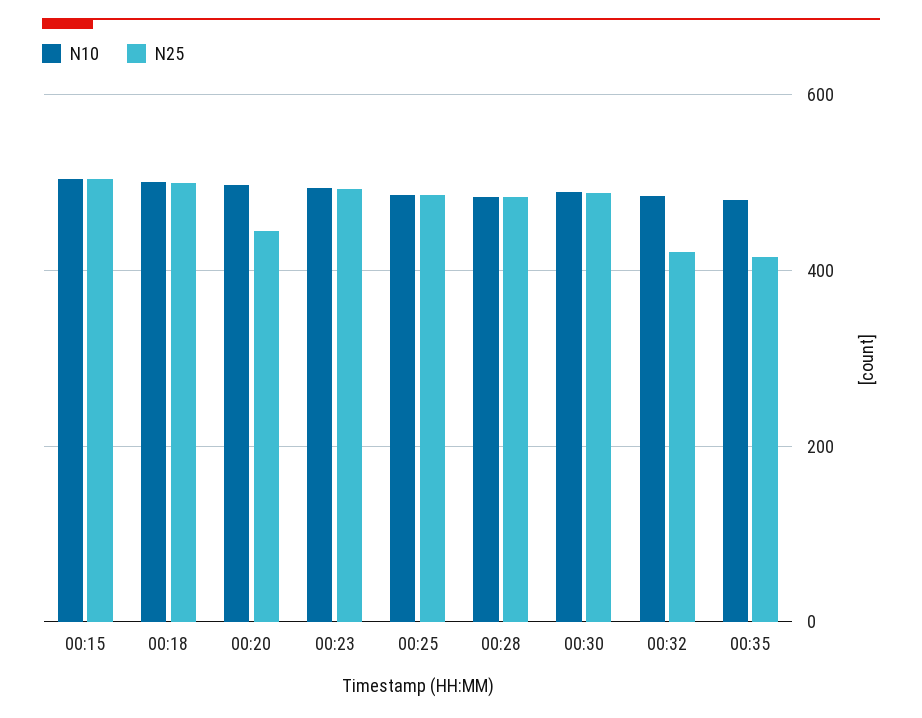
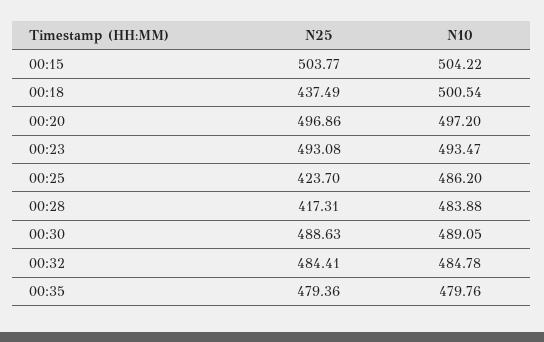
N25, 00:18: 500 -> 437.49
N25, 00:20: 440 -> 496.86
N25, 00:25: 480 -> 423.7
N25, 00:28: 480 -> 417.31
N25, 00:32: 420 -> 484.41
N25, 00:35: 420 -> 479.36

